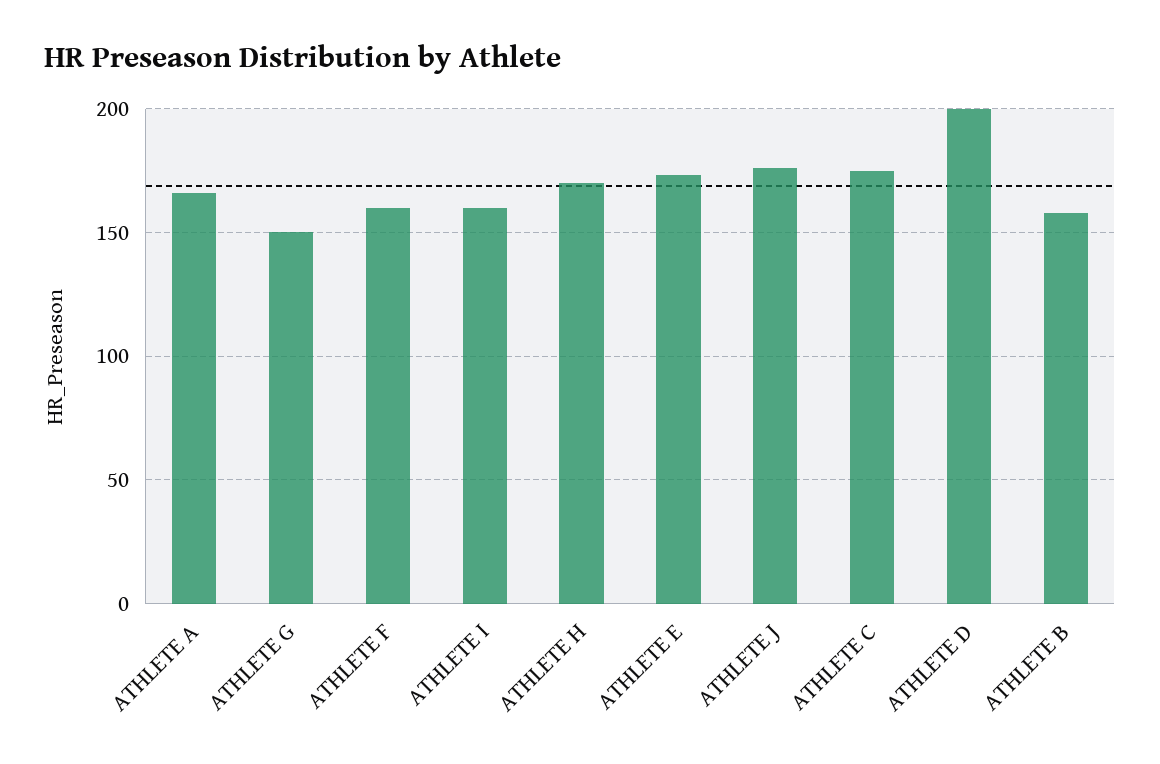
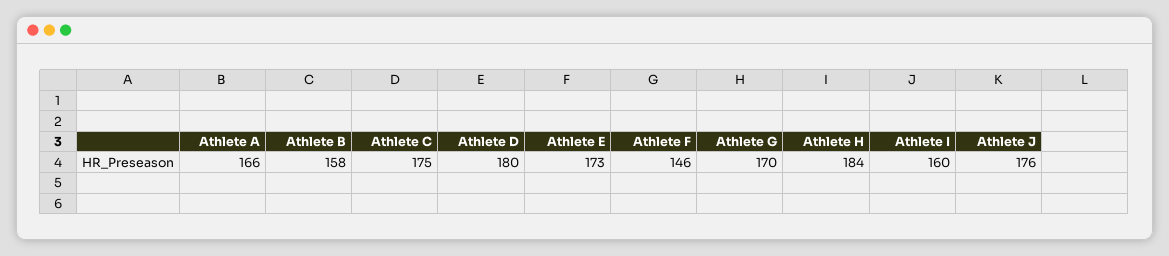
ATHLETE G: 150 -> 170
ATHLETE F: 160 -> 146
ATHLETE H: 170 -> 184
ATHLETE D: 200 -> 180

